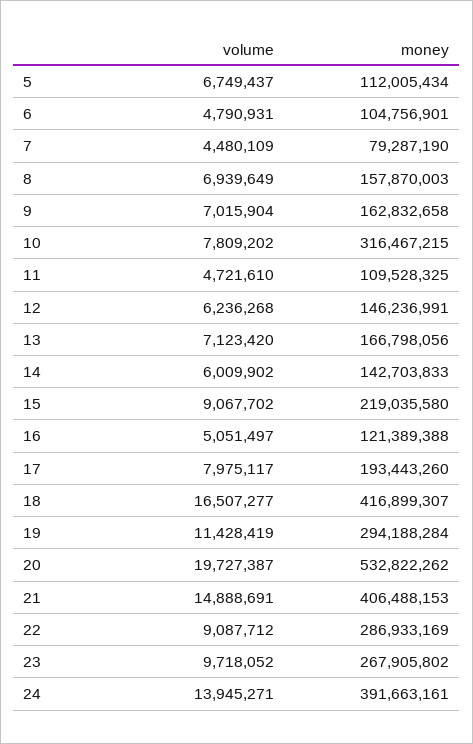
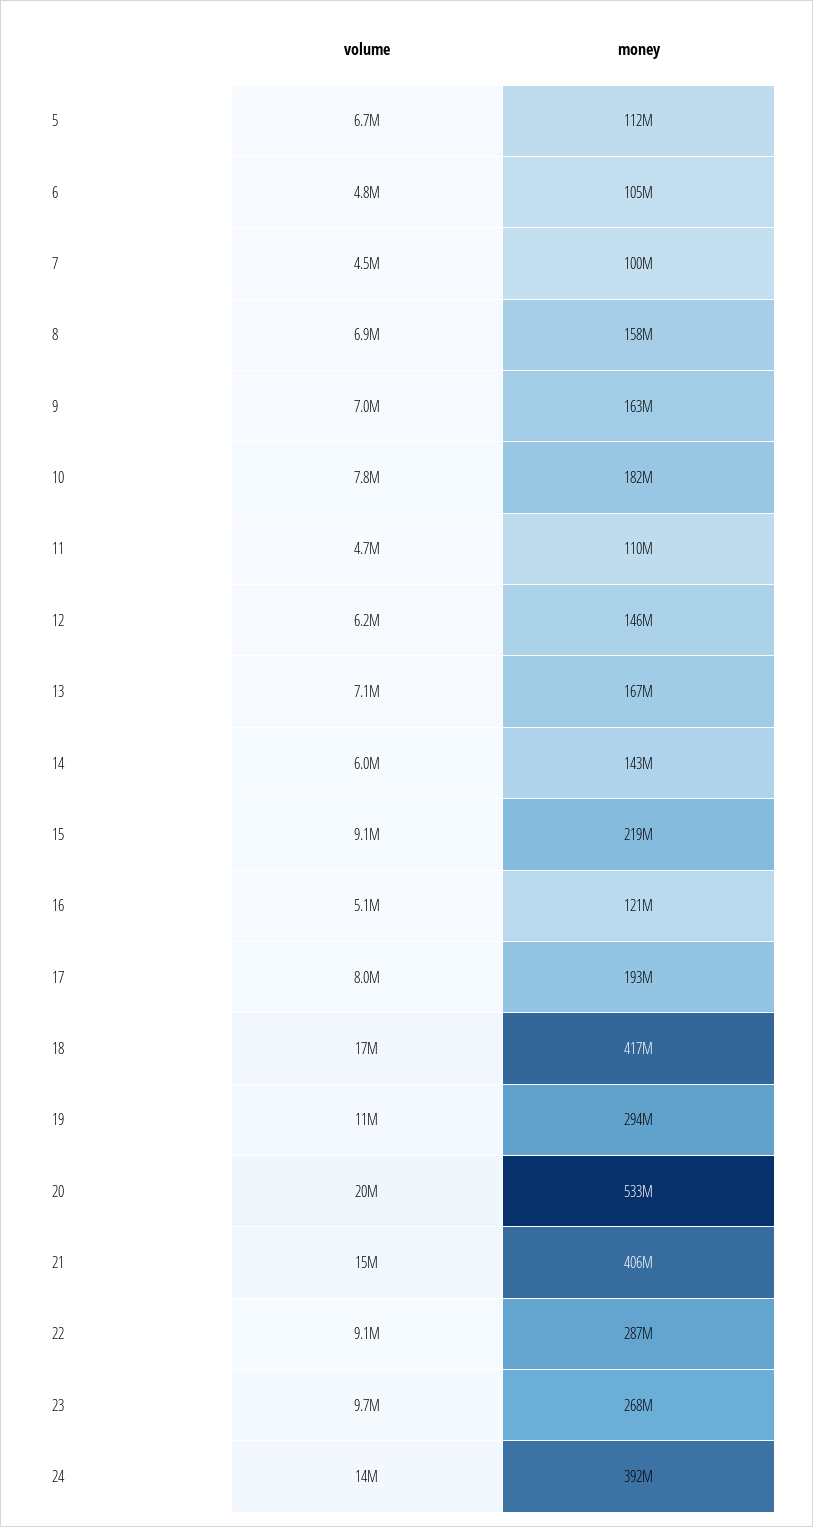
money, 7: 79287190 -> 100000000
money, 10: 316467215 -> 182000000

